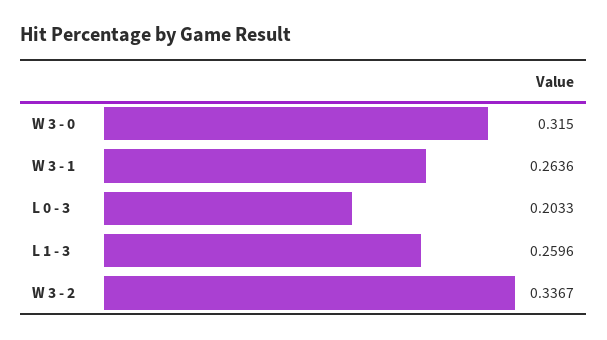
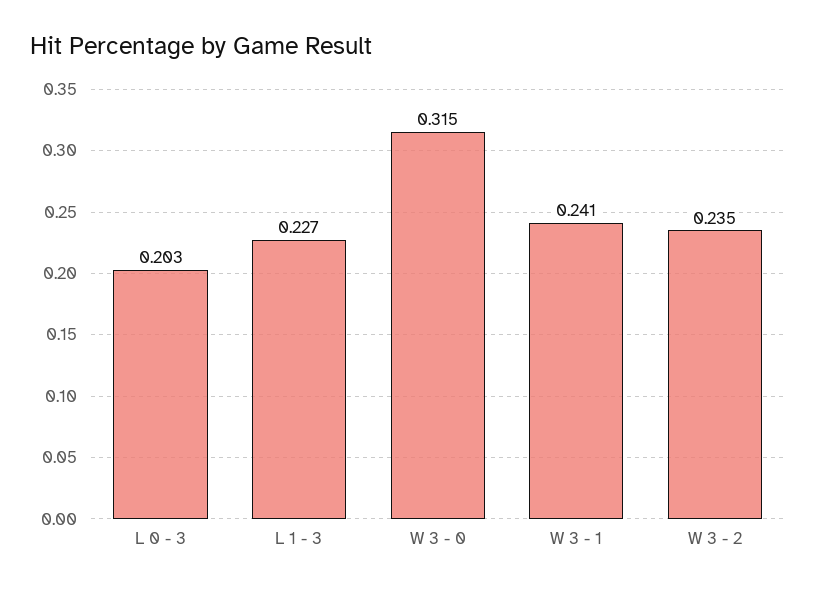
W 3 - 1: 0.2636 -> 0.241
L 1 - 3: 0.2596 -> 0.227
W 3 - 2: 0.3367 -> 0.235

